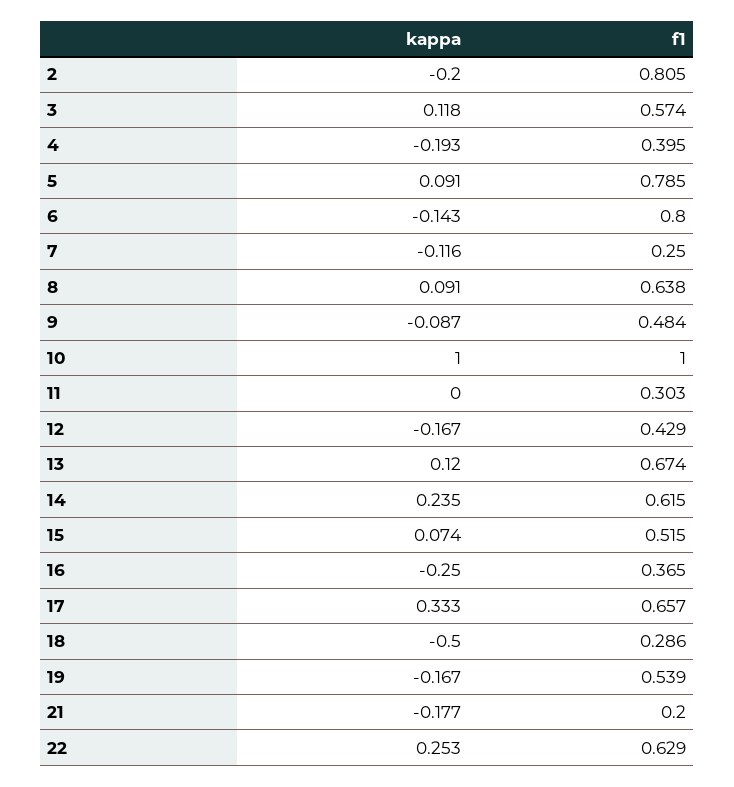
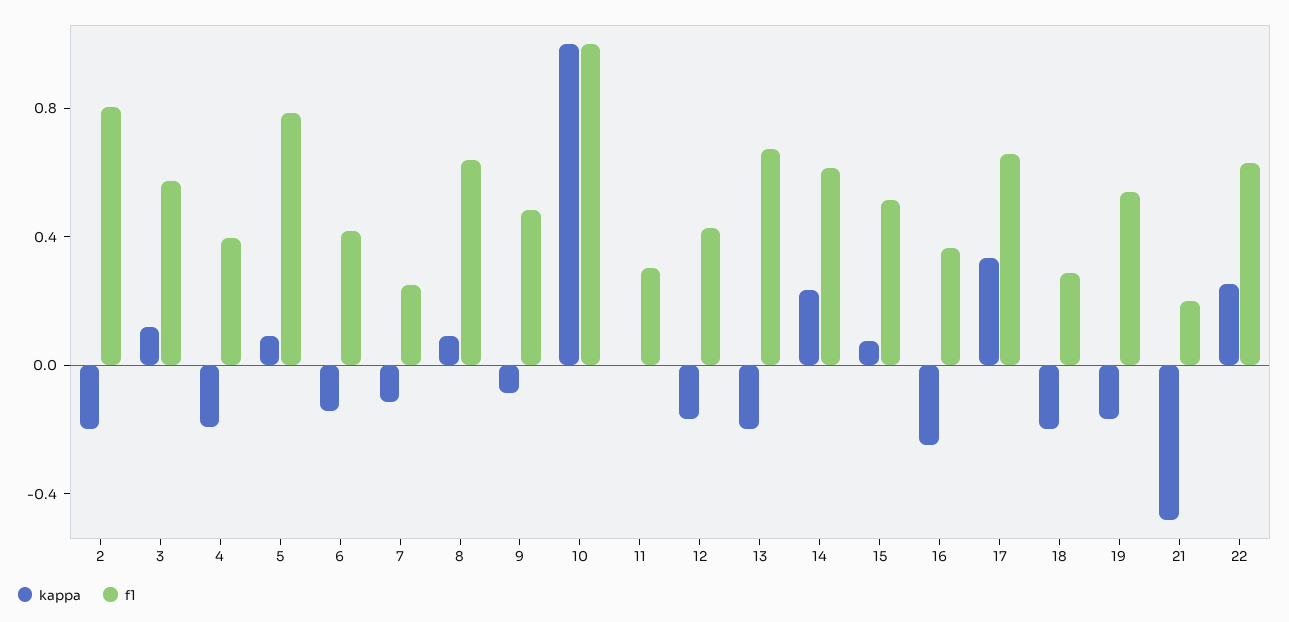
f1, 6: 0.8 -> 0.4
kappa, 13: 0.12 -> -0.2
kappa, 18: -0.5 -> -0.2
kappa, 21: -0.177 -> -0.5

